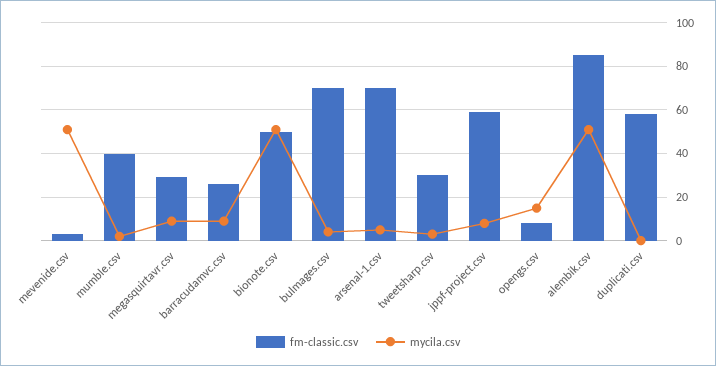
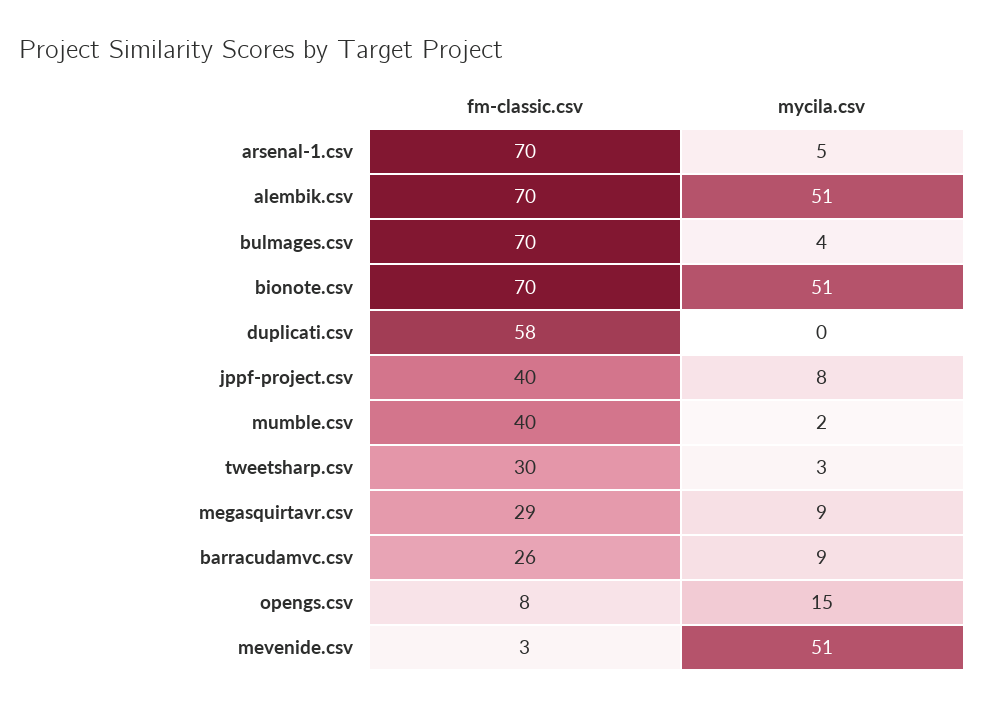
fm-classic.csv, bionote.csv: 50 -> 70
fm-classic.csv, jppf-project.csv: 60 -> 40
fm-classic.csv, alembik.csv: 85 -> 70

